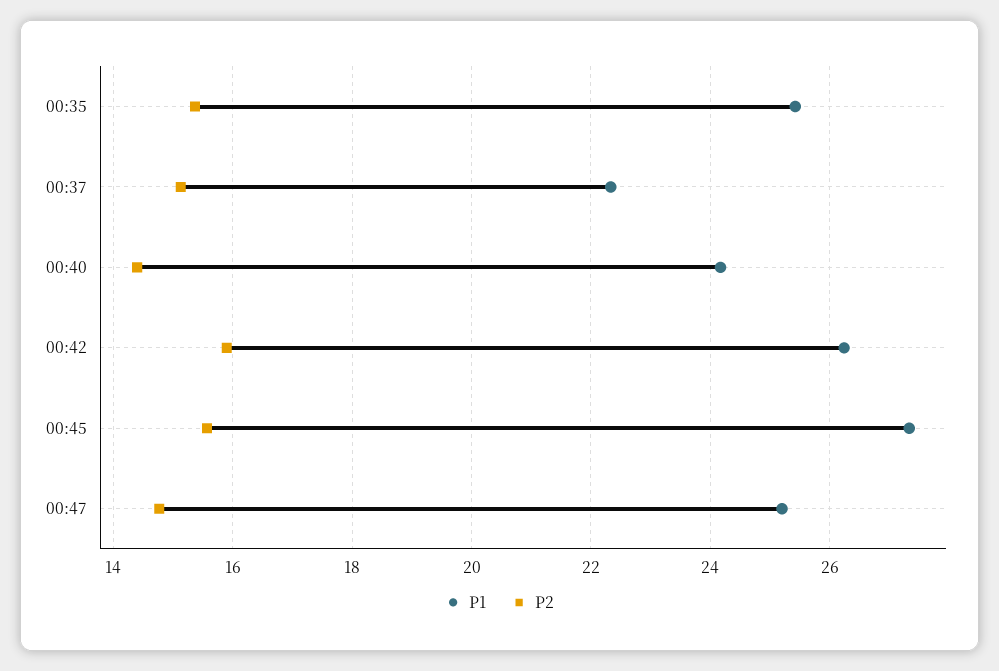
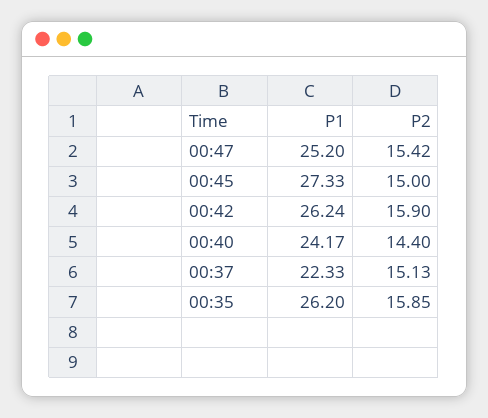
P1, 00:35: 25.4 -> 26.2
P2, 00:35: 15.4 -> 15.85
P2, 00:45: 15.6 -> 15
P2, 00:47: 14.8 -> 15.42

